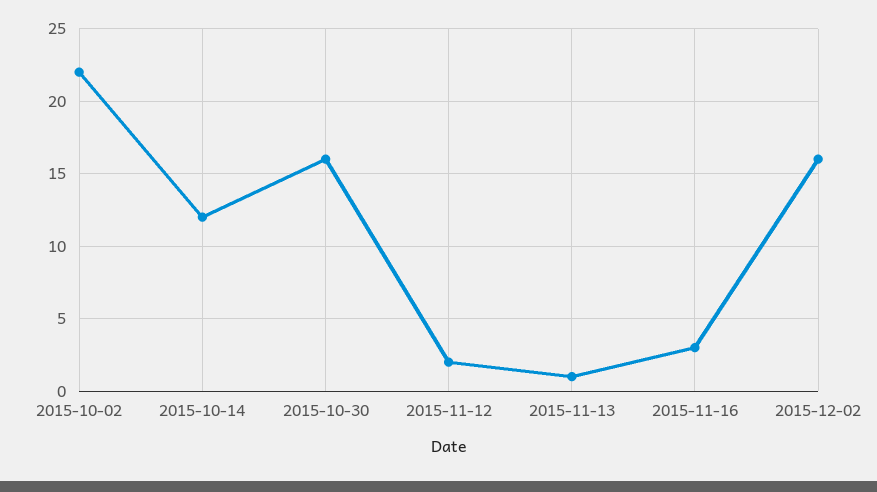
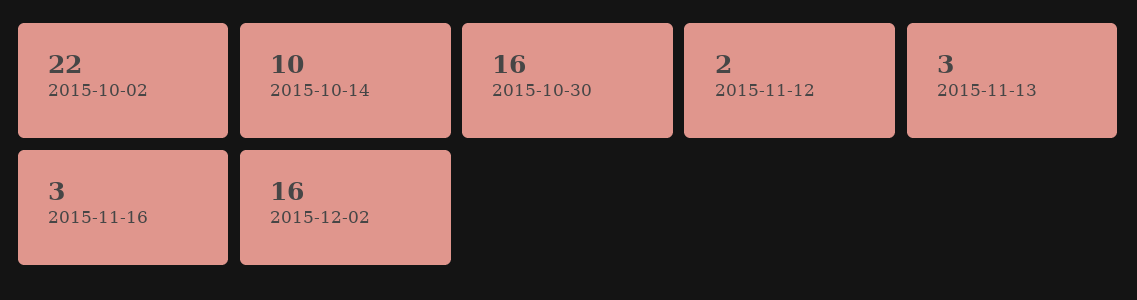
2015-10-14: 12 -> 10
2015-11-13: 1 -> 3

